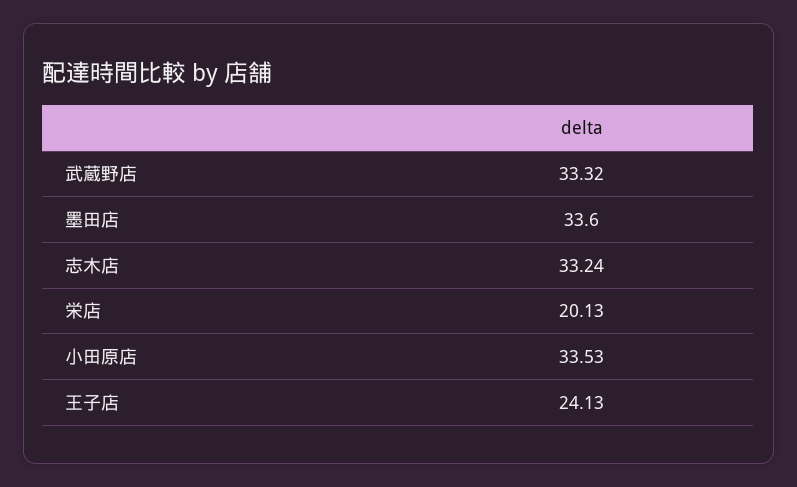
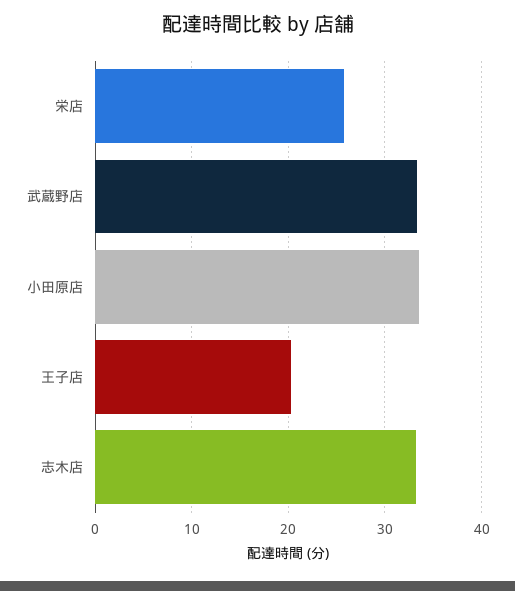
墨田店: 33.6 -> none
栄店: 20.13 -> 26
王子店: 24.13 -> 20

